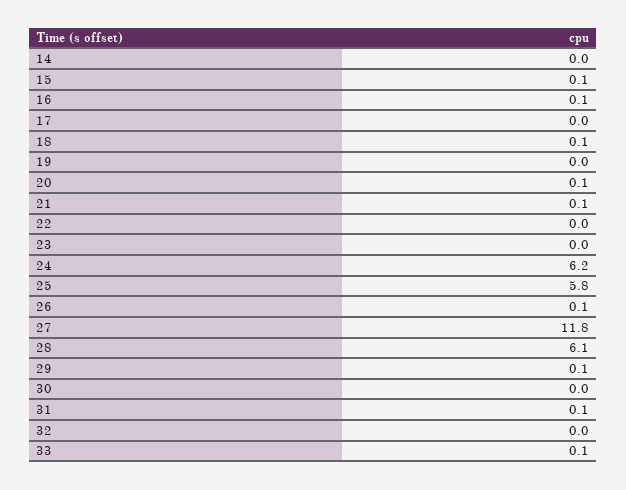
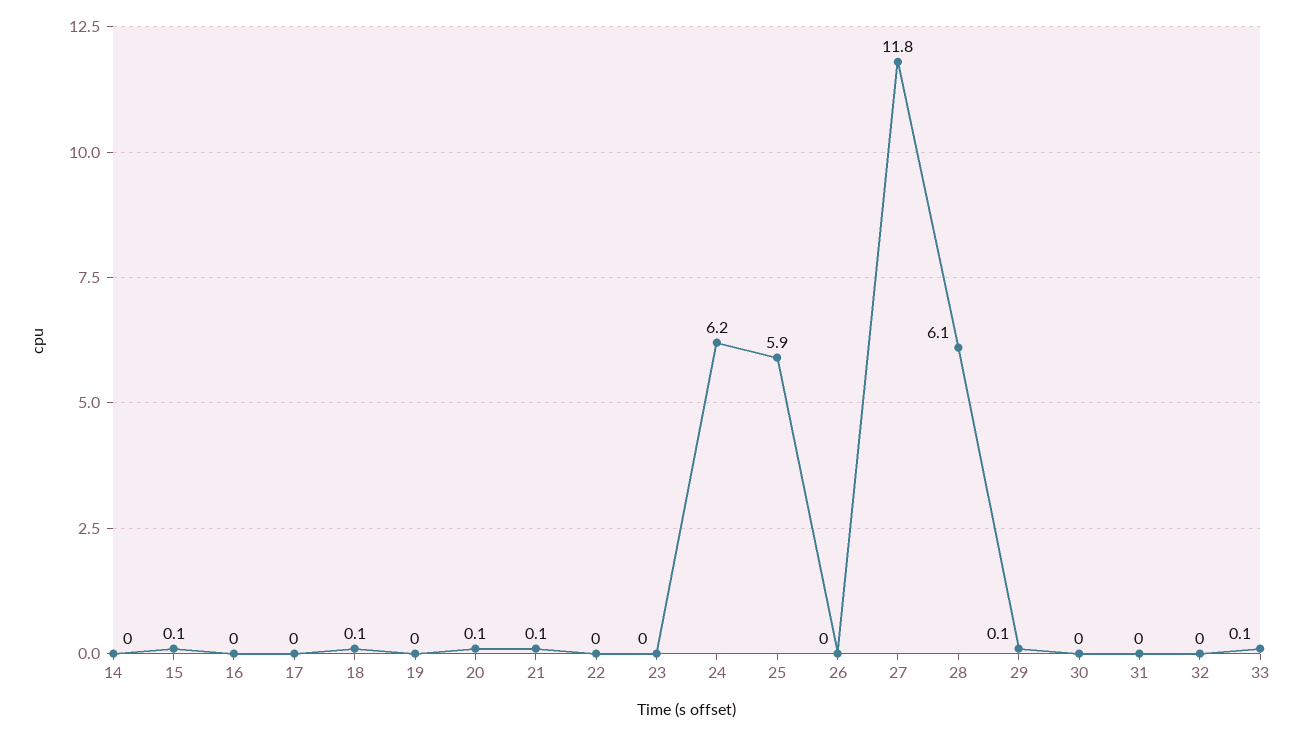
16: 0.1 -> 0
25: 5.8 -> 5.9
26: 0.1 -> 0
31: 0.1 -> 0

